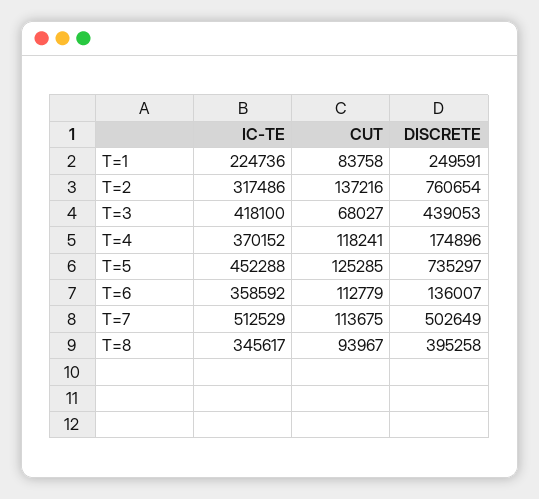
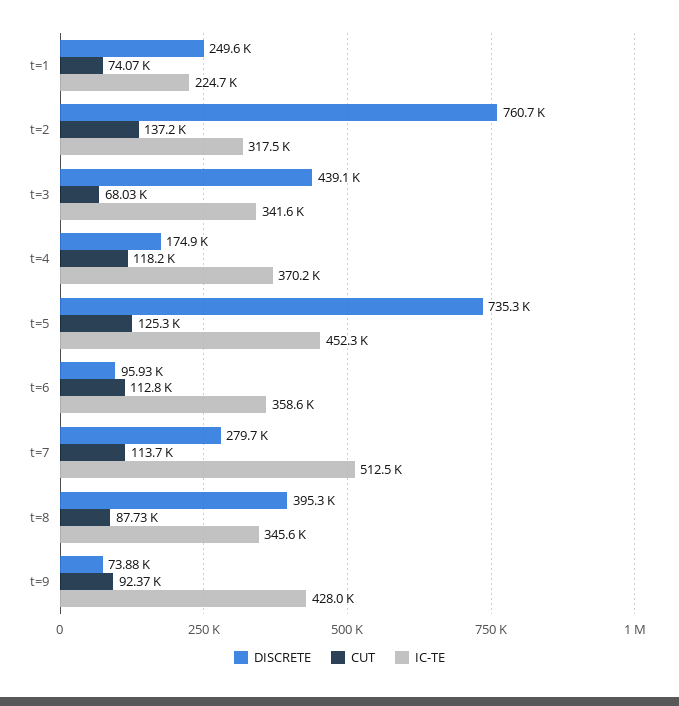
CUT, T=1: 83758 -> 74070
IC-TE, T=3: 418100 -> 341600
DISCRETE, T=6: 136007 -> 95930
DISCRETE, T=7: 502649 -> 279700
CUT, T=8: 93967 -> 87730
DISCRETE, t=9: none -> 73880
CUT, t=9: none -> 92370
IC-TE, t=9: none -> 428000

